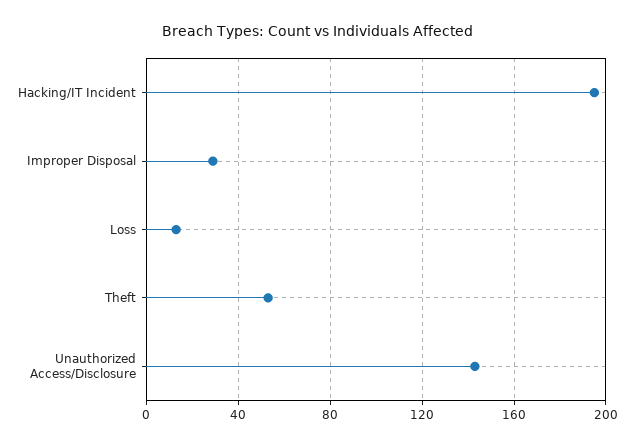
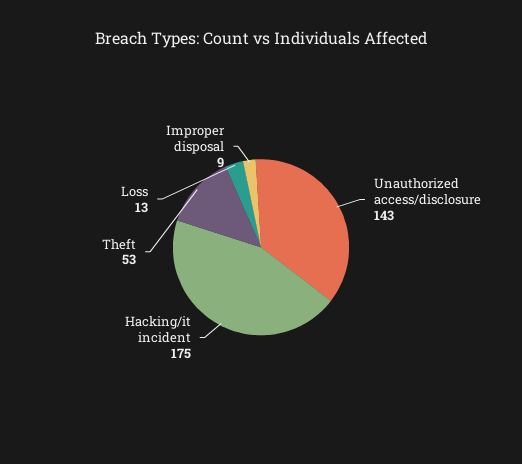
Hacking/IT Incident: 195 -> 175
Improper Disposal: 30 -> 9

